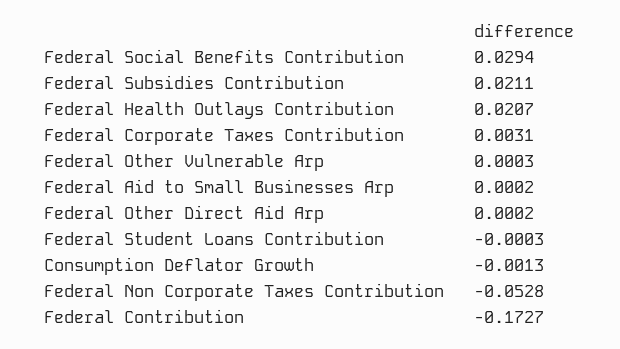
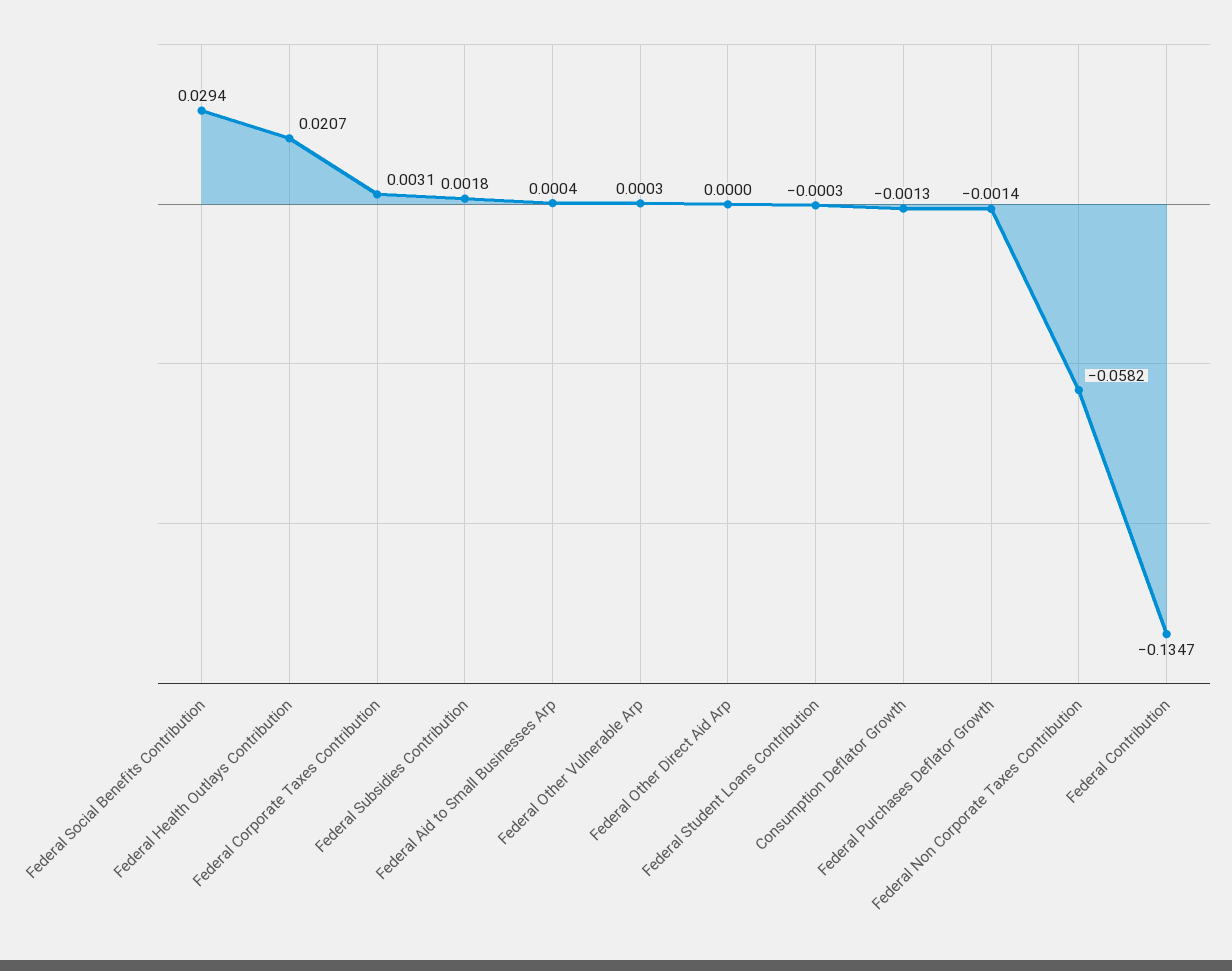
Federal Subsidies Contribution: 0.0211 -> 0.0018
Federal Aid to Small Businesses Arp: 0.0002 -> 0.0004
Federal Other Direct Aid Arp: 0.0002 -> 0
Federal Non Corporate Taxes Contribution: -0.0528 -> -0.0582
Federal Contribution: -0.1727 -> -0.1347
Federal Purchases Deflator Growth: none -> -0.0014

